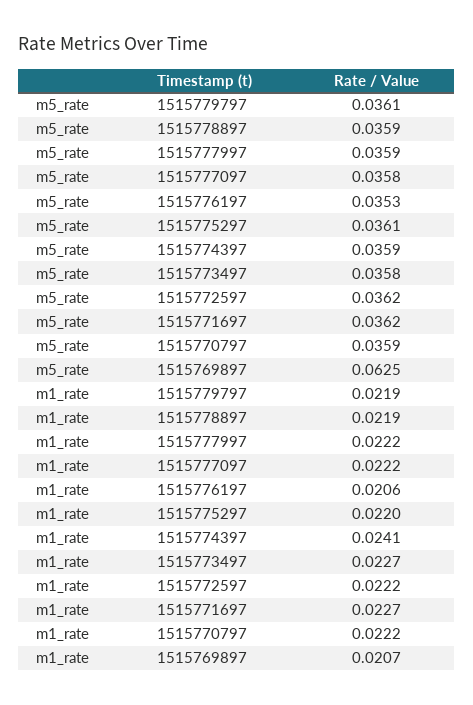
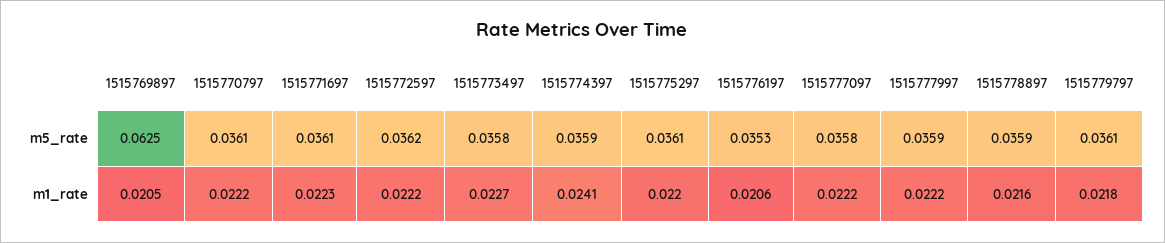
m5_rate, 1515771697: 0.0362 -> 0.0361
m5_rate, 1515770797: 0.0359 -> 0.0361
m1_rate, 1515779797: 0.0219 -> 0.0218
m1_rate, 1515778897: 0.0219 -> 0.0216
m1_rate, 1515771697: 0.0227 -> 0.0223
m1_rate, 1515769897: 0.0207 -> 0.0205

